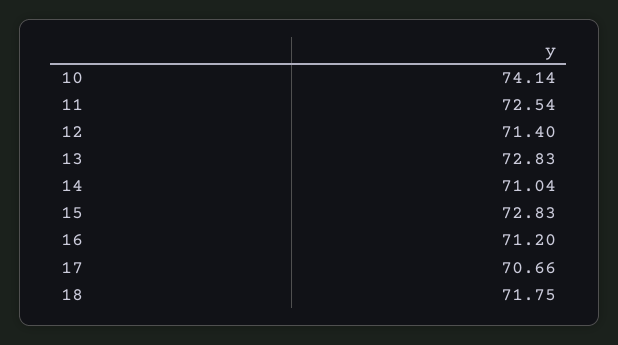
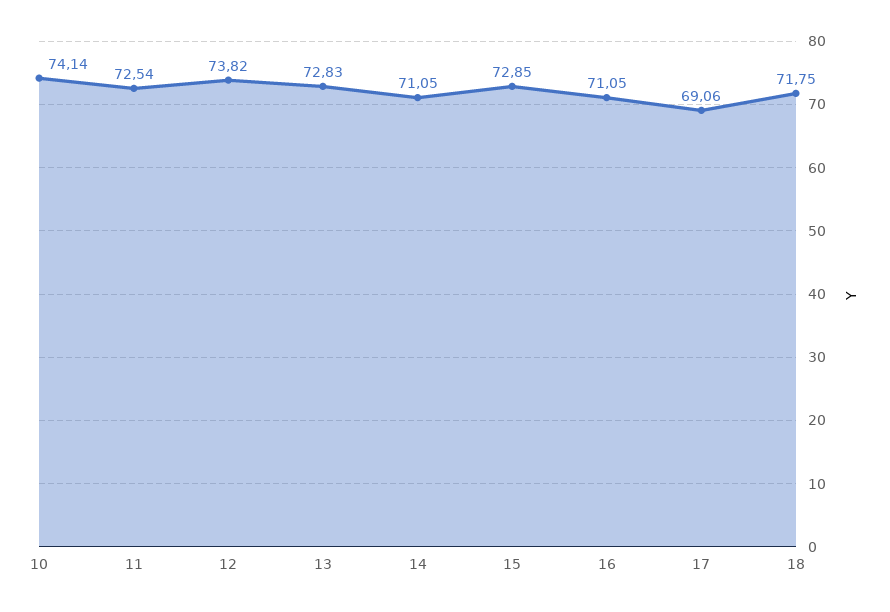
12: 71.4 -> 73.82
14: 71.04 -> 71.05
15: 72.83 -> 72.85
16: 71.2 -> 71.05
17: 70.66 -> 69.06

